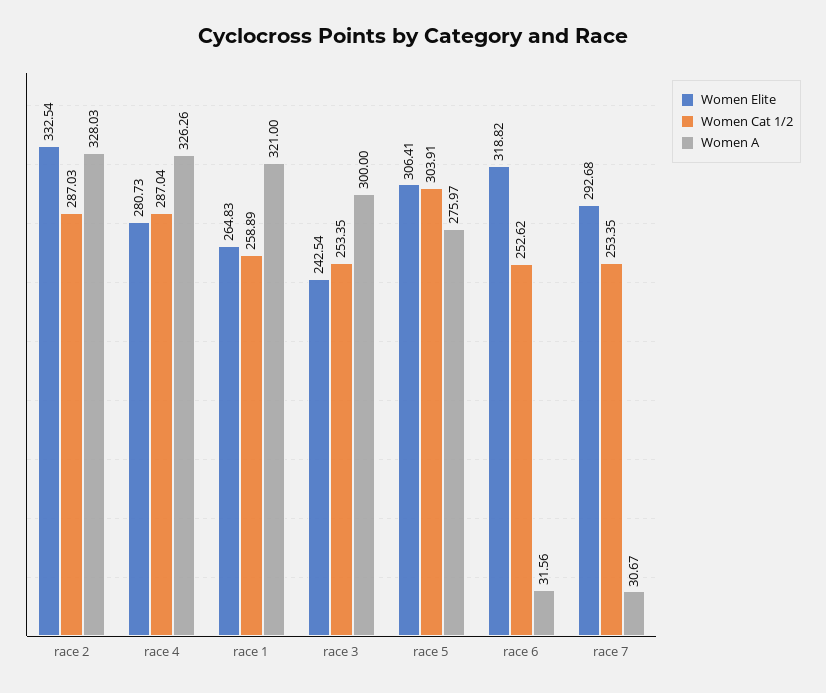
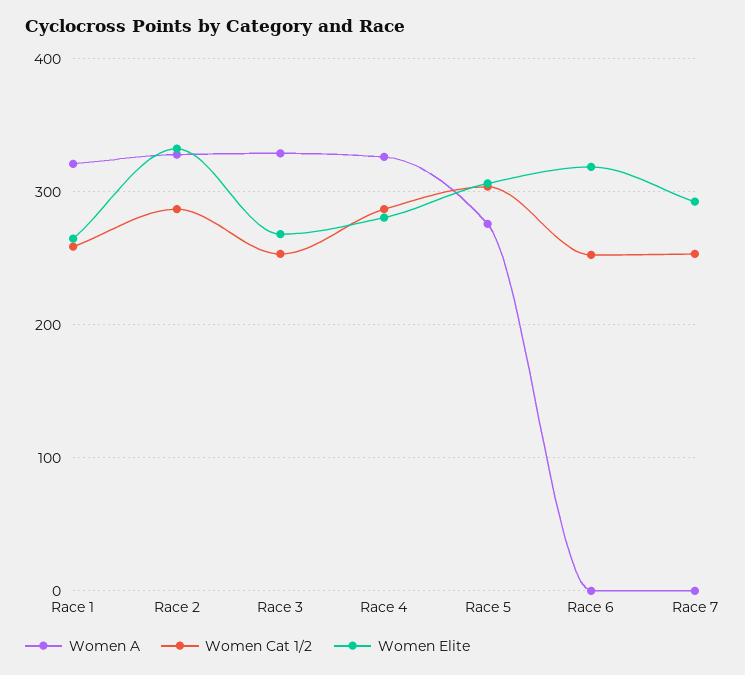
Women Elite, race 3: 242.54 -> 270
Women A, race 3: 300 -> 330
Women A, race 6: 31.56 -> 0
Women A, race 7: 30.67 -> 0

